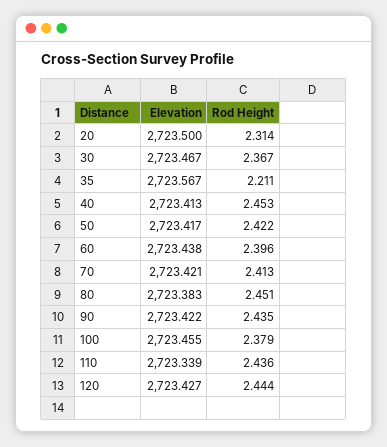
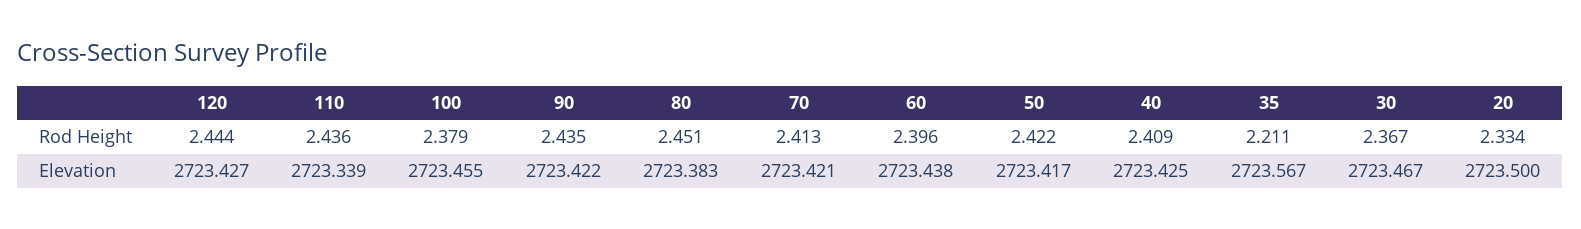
Rod Height, 20: 2.314 -> 2.334
Elevation, 40: 2723.413 -> 2723.425
Rod Height, 40: 2.453 -> 2.409

